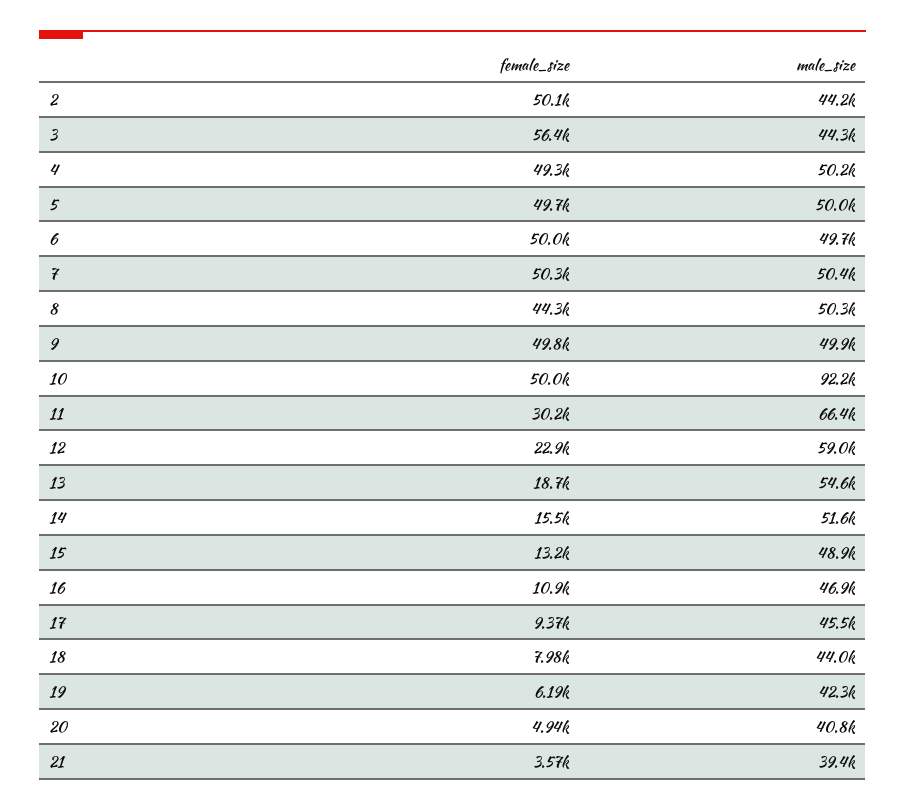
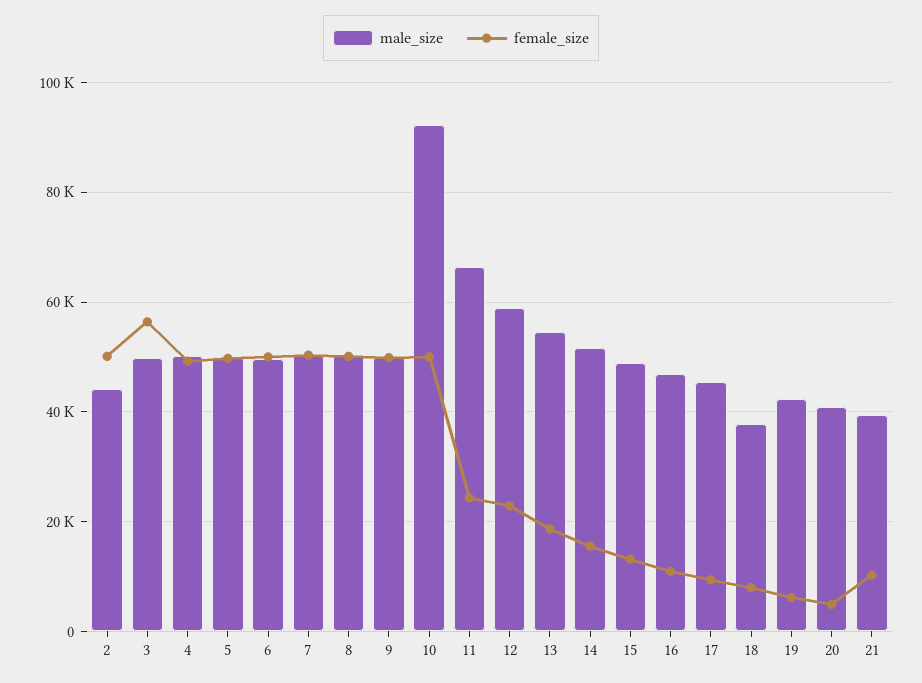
male_size, 3: 44300 -> 50000
female_size, 8: 44300 -> 50000
female_size, 11: 30200 -> 24000
male_size, 18: 44000 -> 38000
female_size, 21: 3570 -> 10000

